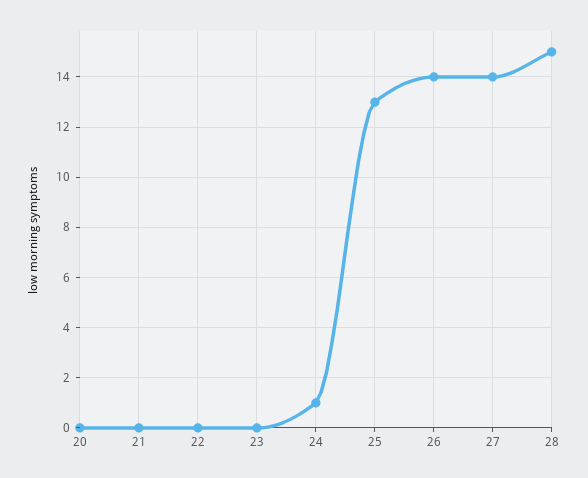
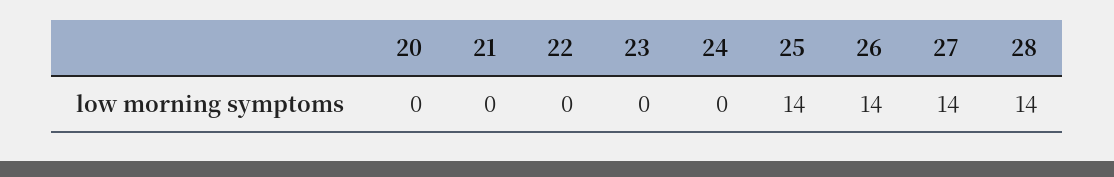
24: 1 -> 0
25: 13 -> 14
28: 15 -> 14

